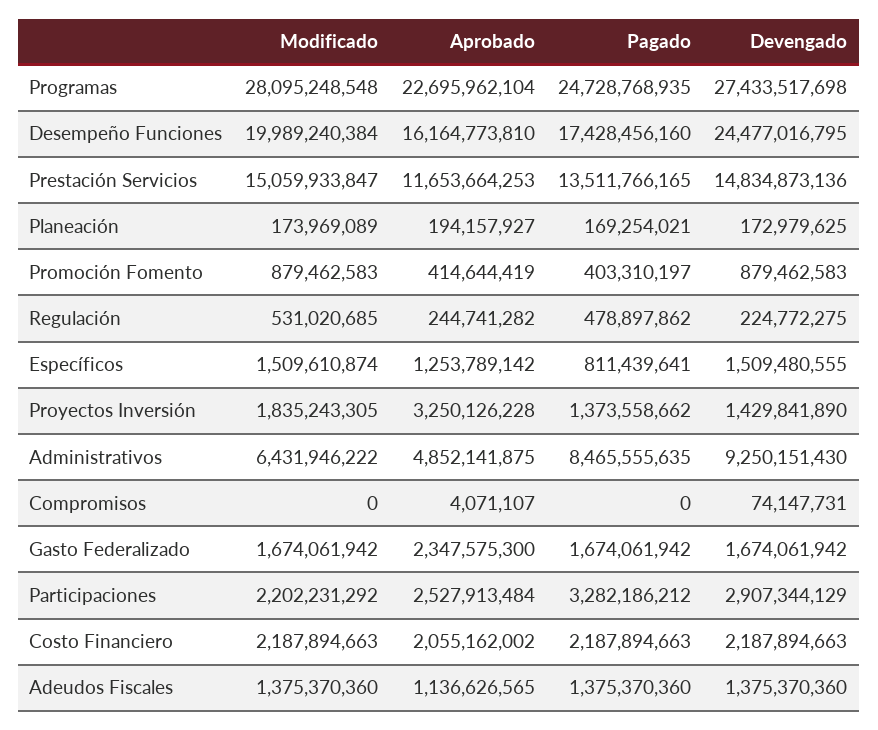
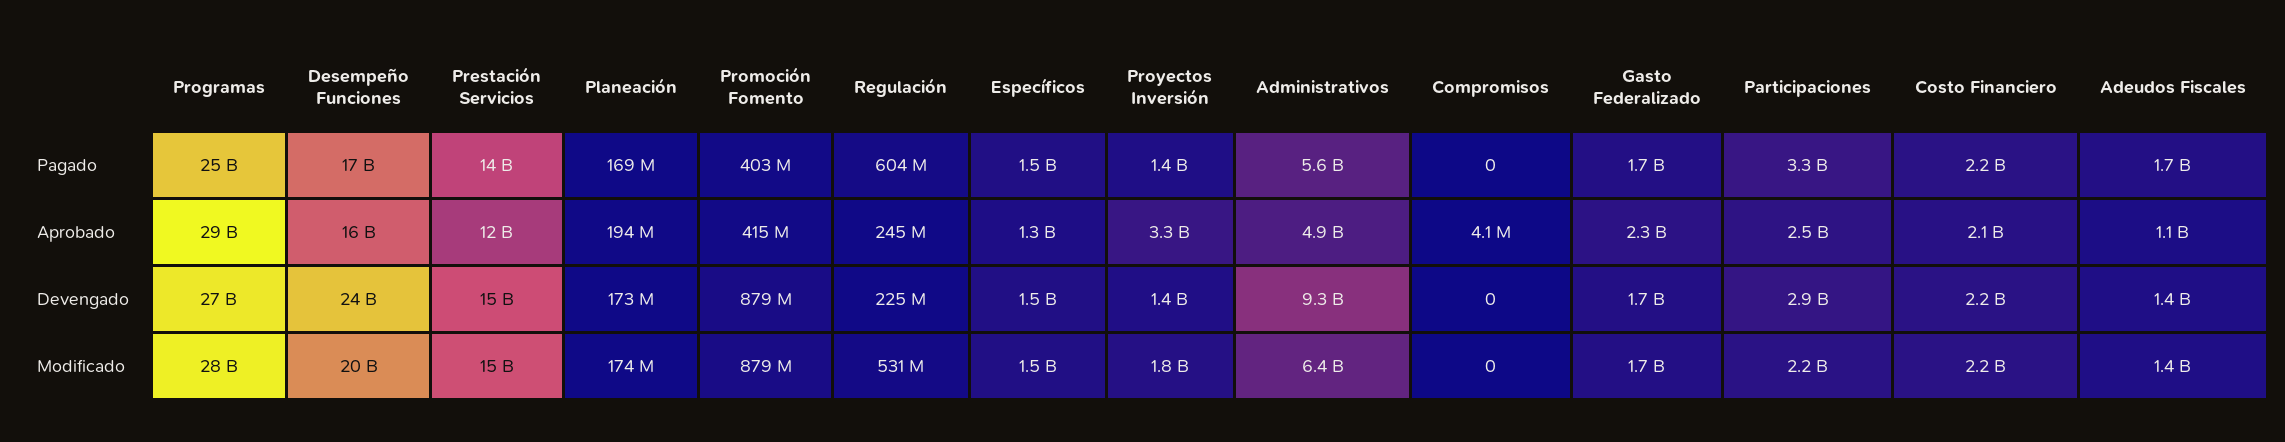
Aprobado, Programas: 22695962104 -> 29000000000
Pagado, Regulación: 478897862 -> 604000000
Pagado, Específicos: 811439641 -> 1500000000
Pagado, Administrativos: 8465555635 -> 5600000000
Devengado, Compromisos: 74147731 -> 0
Pagado, Adeudos Fiscales: 1375370360 -> 1700000000

